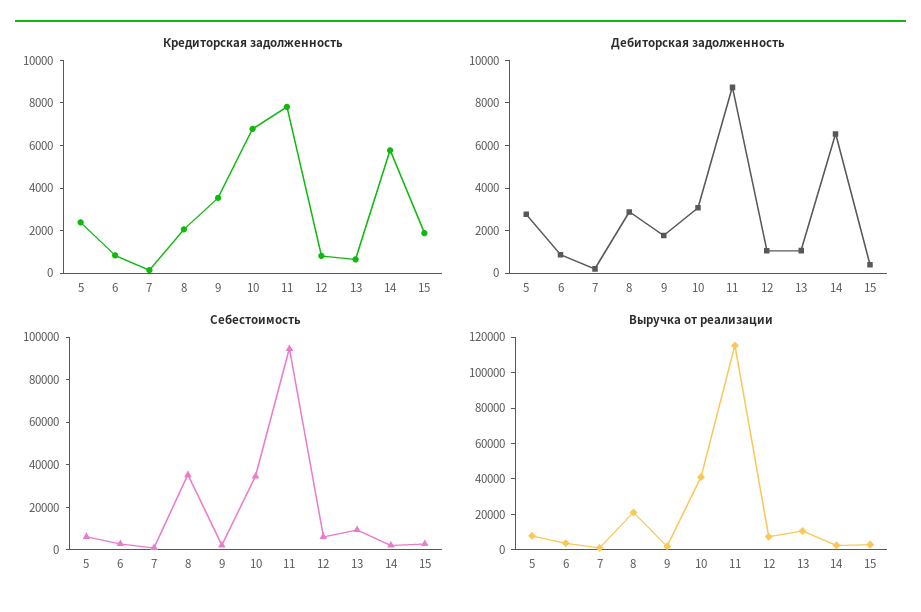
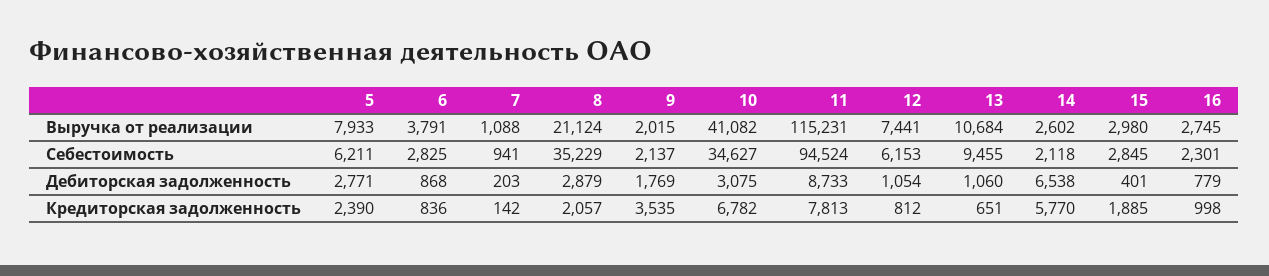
Выручка от реализации, 16: none -> 2745
Себестоимость, 16: none -> 2301
Дебиторская задолженность, 16: none -> 779
Кредиторская задолженность, 16: none -> 998

